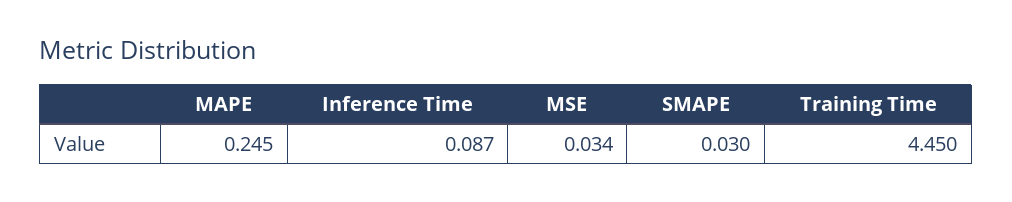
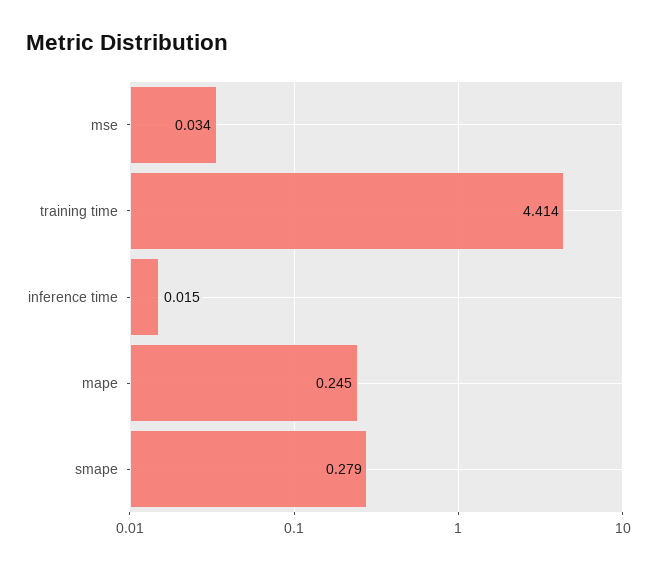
Inference Time: 0.087 -> 0.015
SMAPE: 0.03 -> 0.279
Training Time: 4.45 -> 4.414

